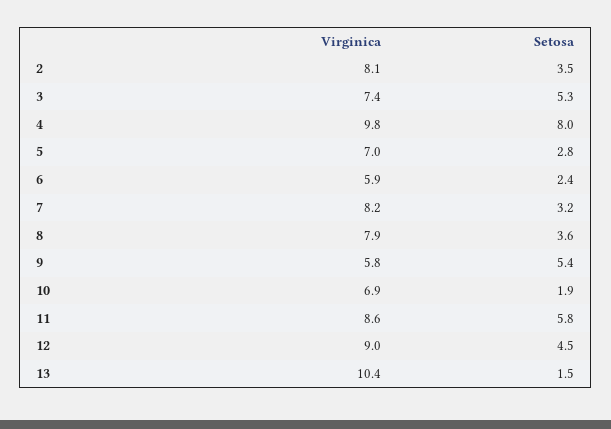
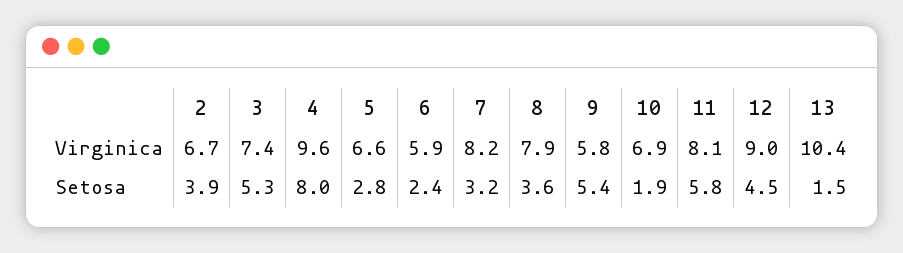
Virginica, 2: 8.1 -> 6.7
Setosa, 2: 3.5 -> 3.9
Virginica, 4: 9.8 -> 9.6
Virginica, 5: 7 -> 6.6
Virginica, 11: 8.6 -> 8.1

